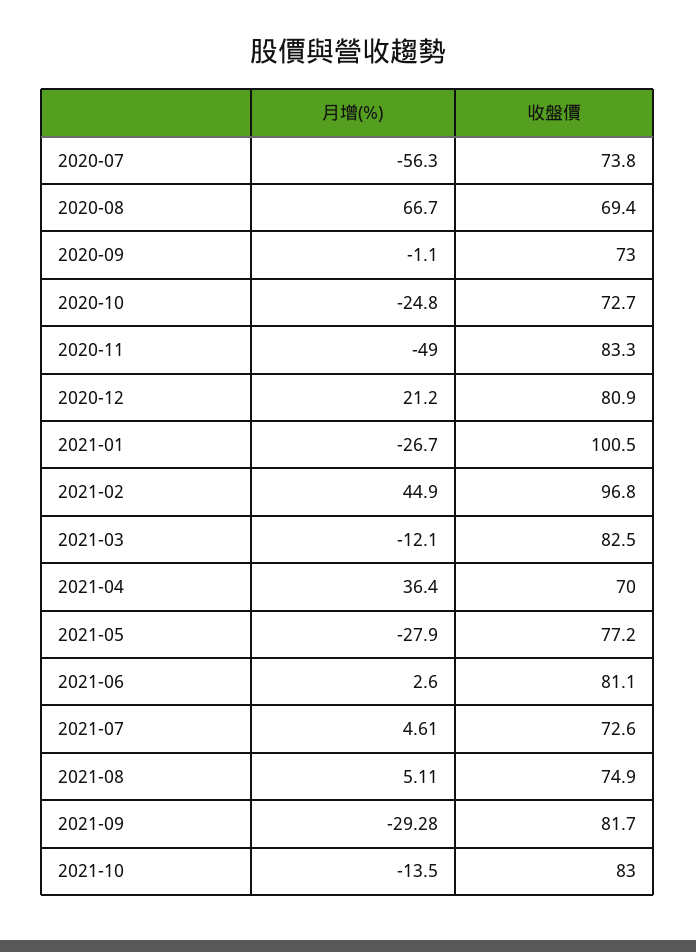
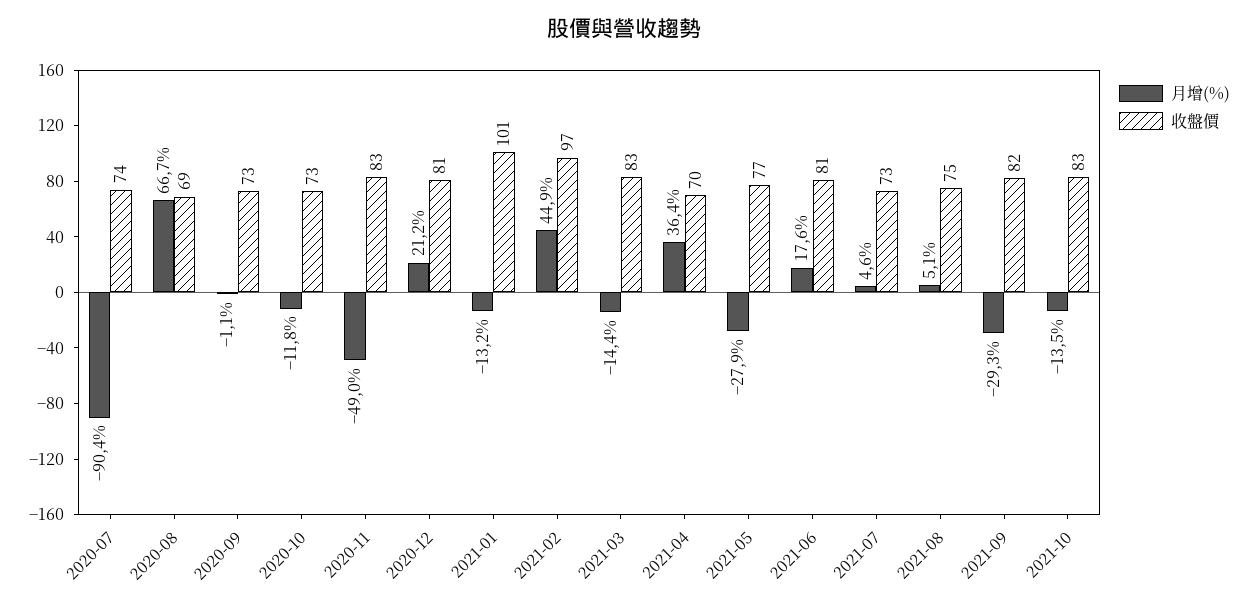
月增(%), 2020-07: -56.3 -> -90.4
月增(%), 2020-10: -24.8 -> -11.8
月增(%), 2021-01: -26.7 -> -13.2
月增(%), 2021-03: -12.1 -> -14.4
月增(%), 2021-06: 2.6 -> 17.6

